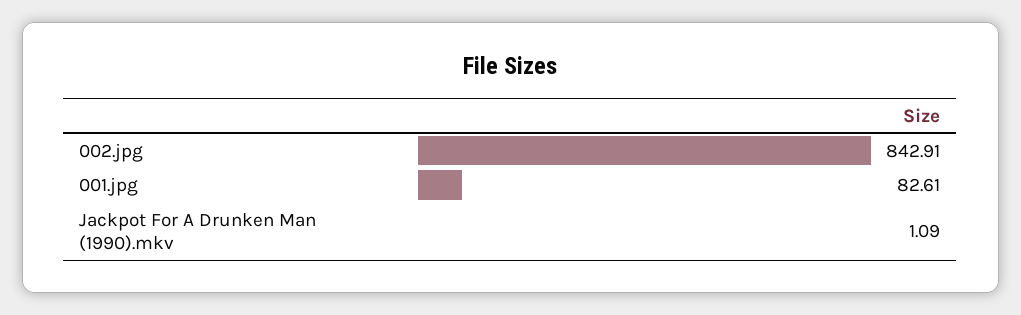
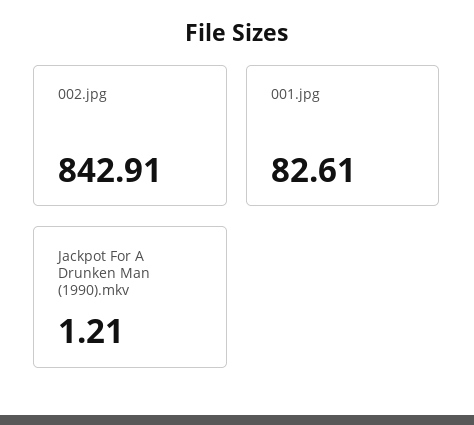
Jackpot For A Drunken Man (1990).mkv: 1.09 -> 1.21

